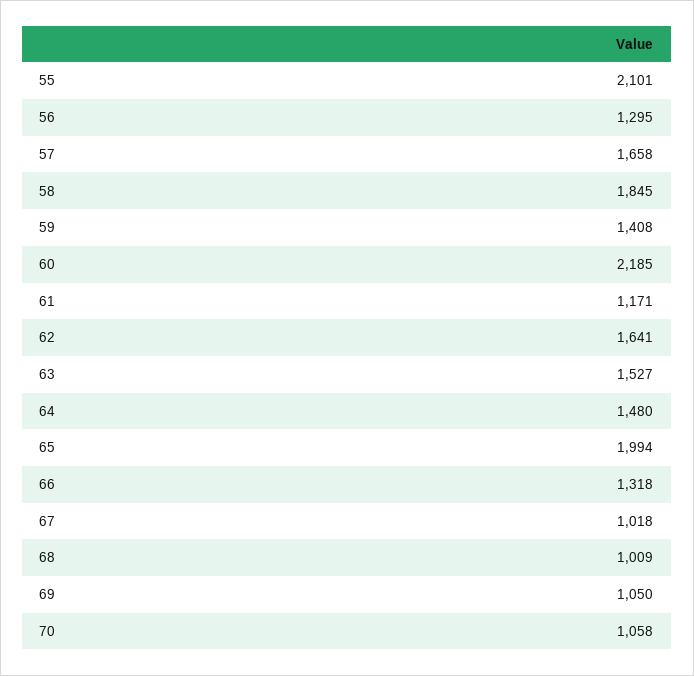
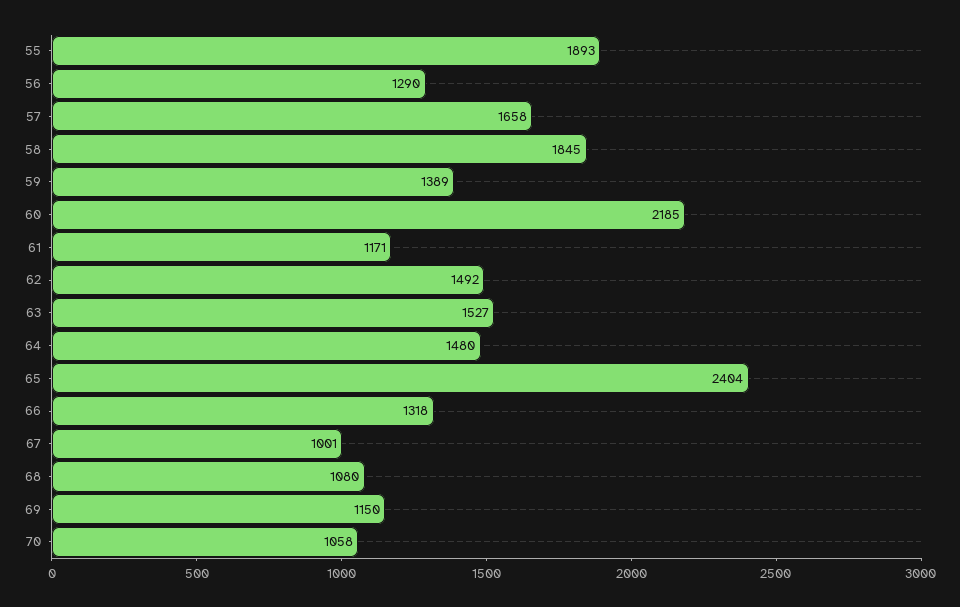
55: 2101 -> 1893
56: 1295 -> 1290
59: 1408 -> 1389
62: 1641 -> 1492
65: 1994 -> 2404
67: 1018 -> 1001
68: 1009 -> 1080
69: 1050 -> 1150

